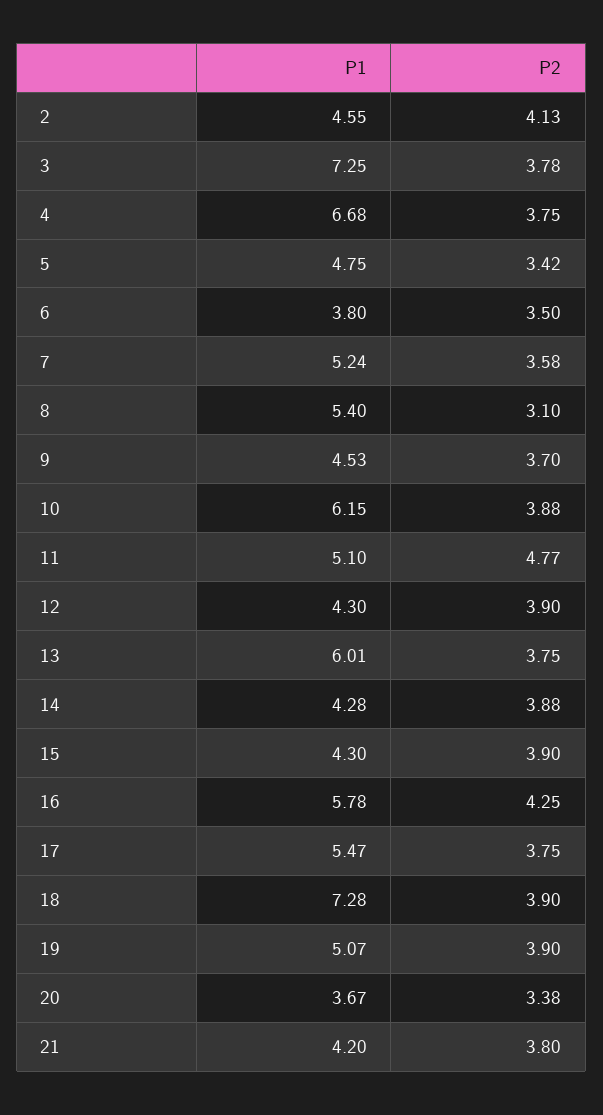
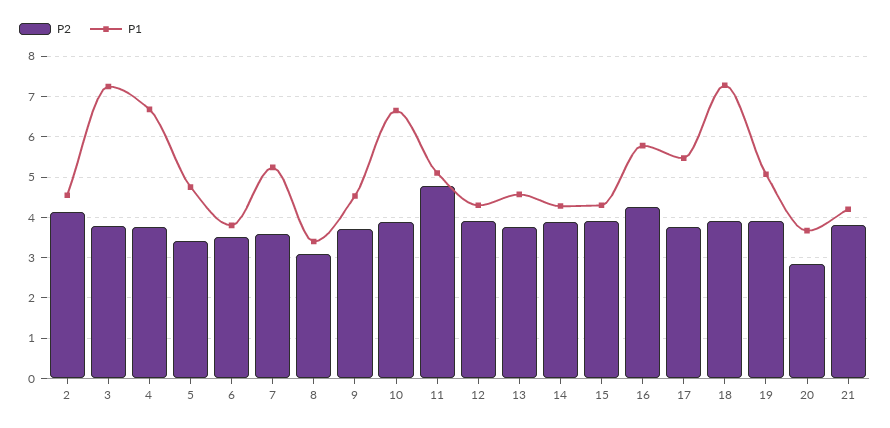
P1, 8: 5.4 -> 3.4
P1, 10: 6.15 -> 6.6
P1, 13: 6.01 -> 4.6
P2, 20: 3.38 -> 2.8

